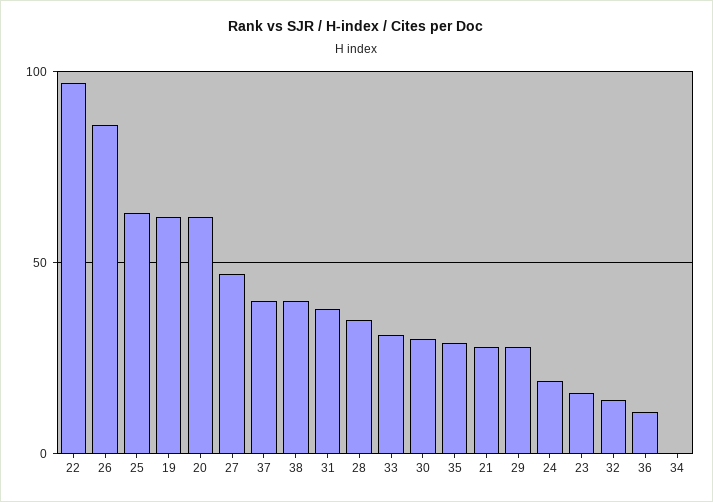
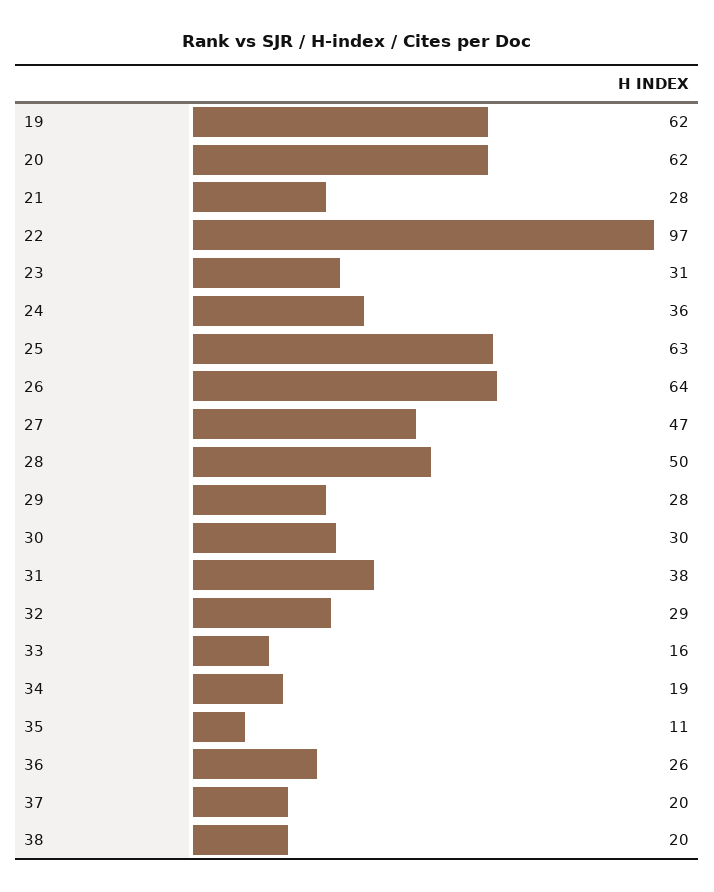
26: 85 -> 64
37: 40 -> 20
38: 40 -> 20
28: 35 -> 50
33: 30 -> 16
35: 30 -> 11
24: 20 -> 36
23: 15 -> 31
32: 15 -> 29
36: 10 -> 26
34: 0 -> 19

